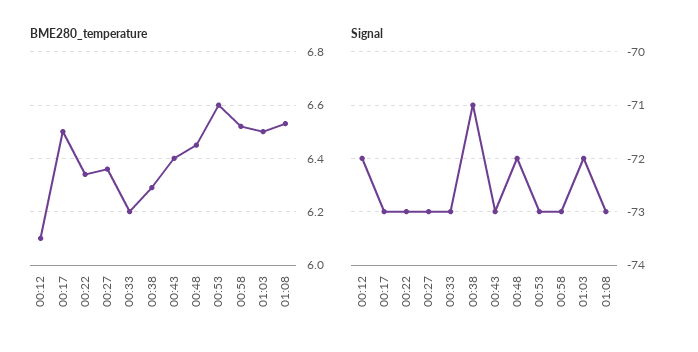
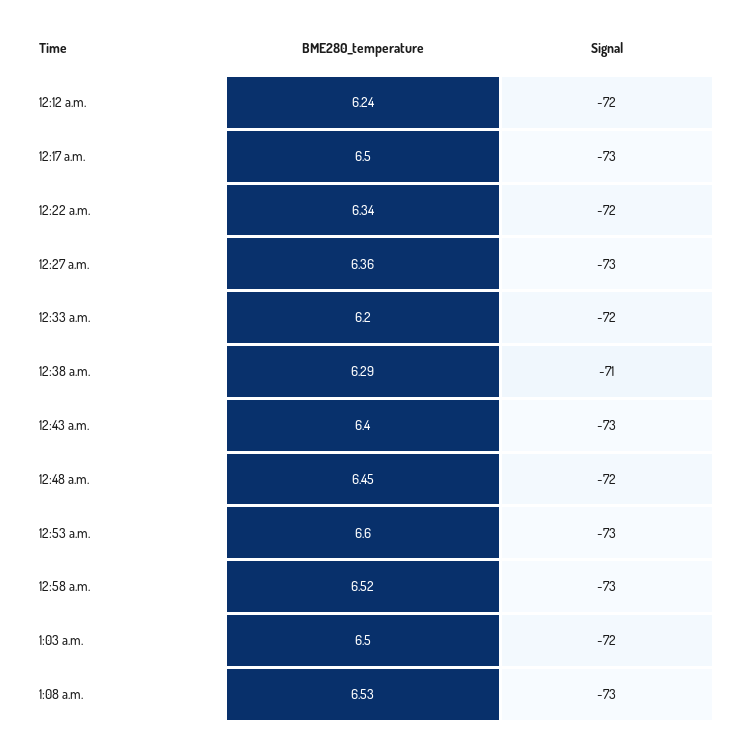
BME280_temperature, 00:12: 6.1 -> 6.24
Signal, 00:22: -73 -> -72
Signal, 00:33: -73 -> -72

